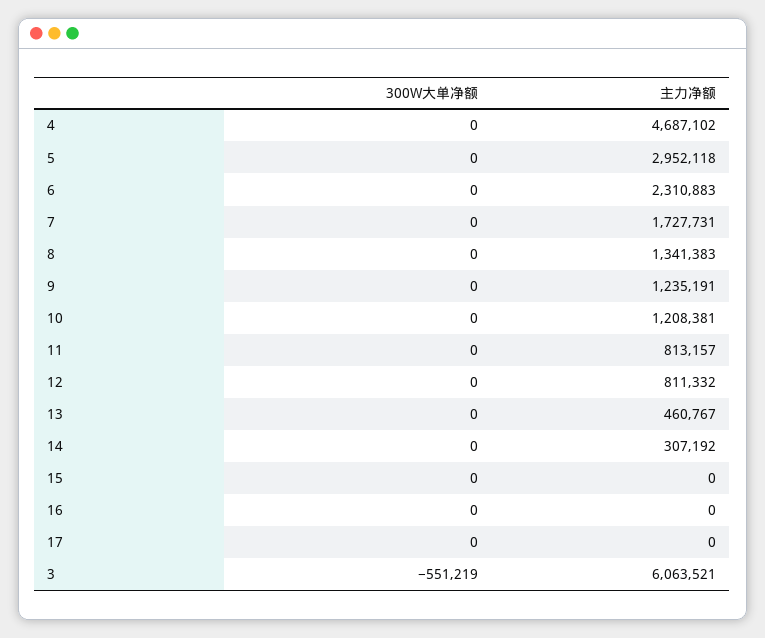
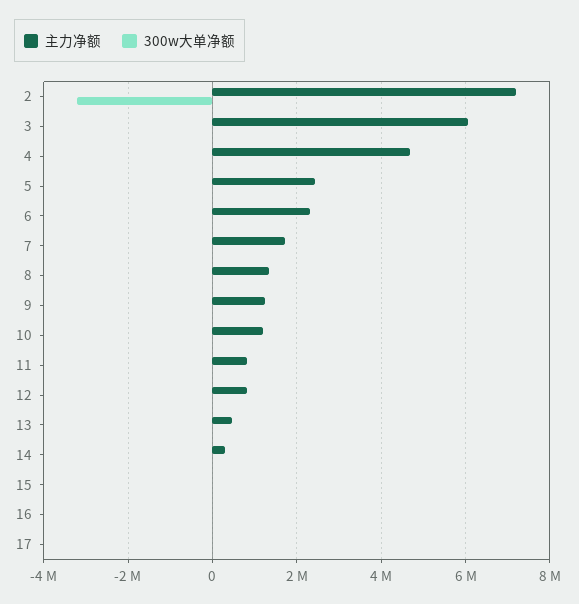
主力净额, 5: 2952118 -> 2400000
300W大单净额, 3: -551219 -> 0
主力净额, 2: none -> 7200000
300W大单净额, 2: none -> -3200000

